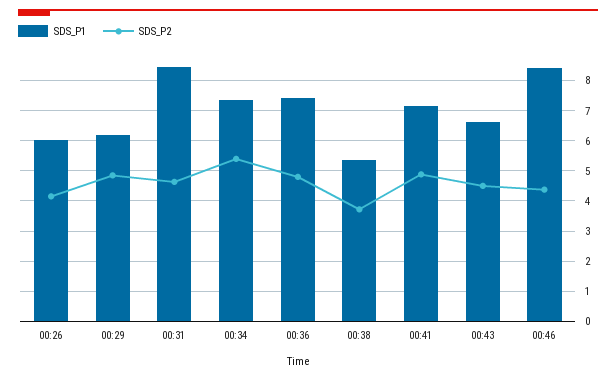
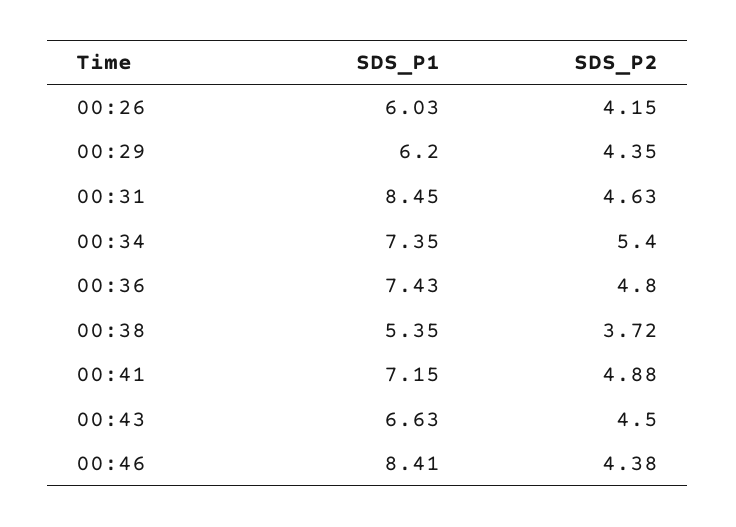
SDS_P2, 00:29: 4.8 -> 4.35

